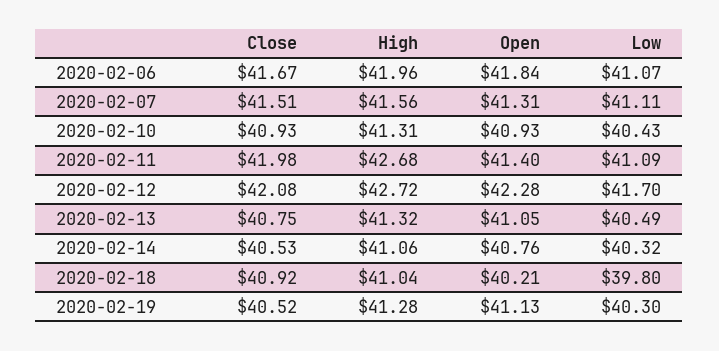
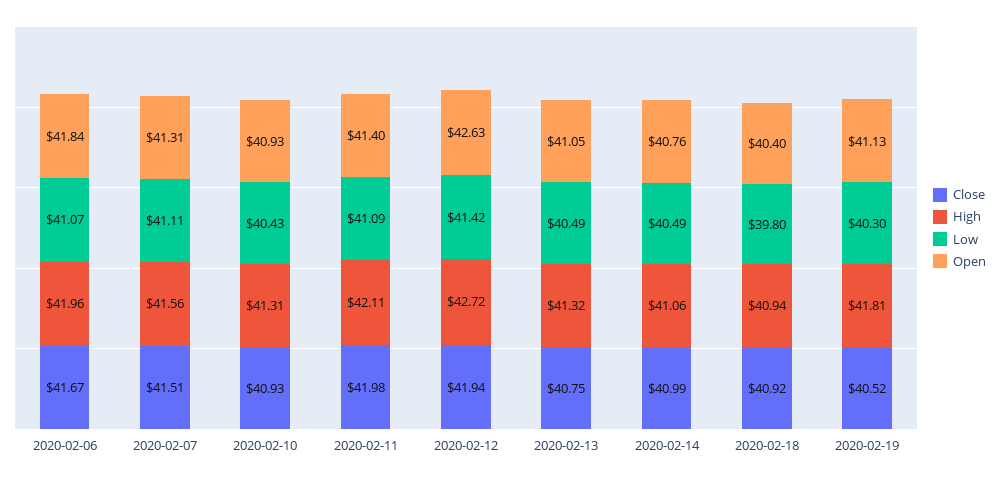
High, 2020-02-11: 42.68 -> 42.11
Close, 2020-02-12: 42.08 -> 41.94
Open, 2020-02-12: 42.28 -> 42.63
Low, 2020-02-12: 41.7 -> 41.42
Close, 2020-02-14: 40.53 -> 40.99
Low, 2020-02-14: 40.32 -> 40.49
High, 2020-02-18: 41.04 -> 40.94
Open, 2020-02-18: 40.21 -> 40.4
High, 2020-02-19: 41.28 -> 41.81

